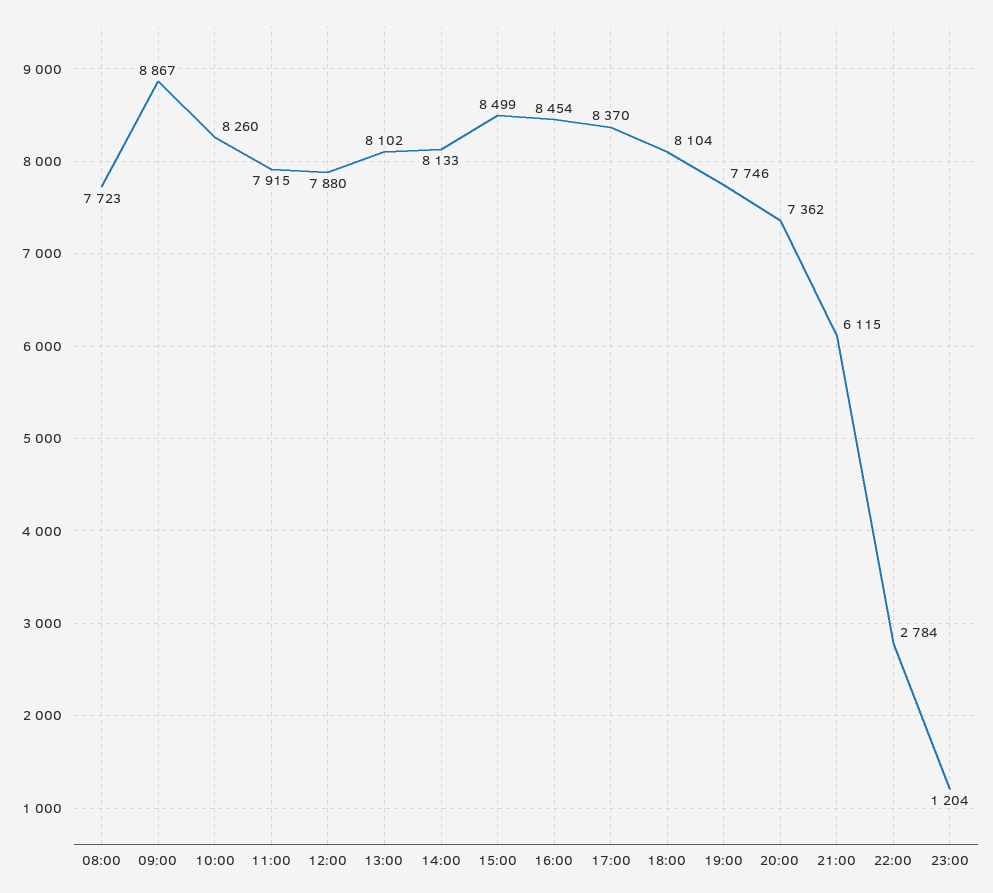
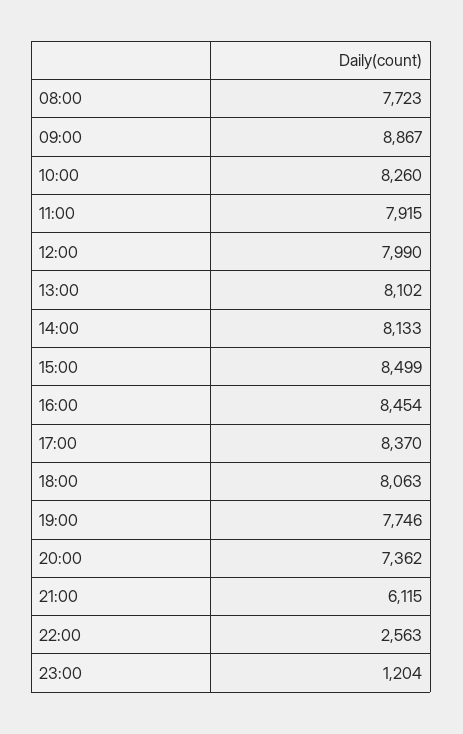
12:00: 7880 -> 7990
18:00: 8104 -> 8063
22:00: 2784 -> 2563

